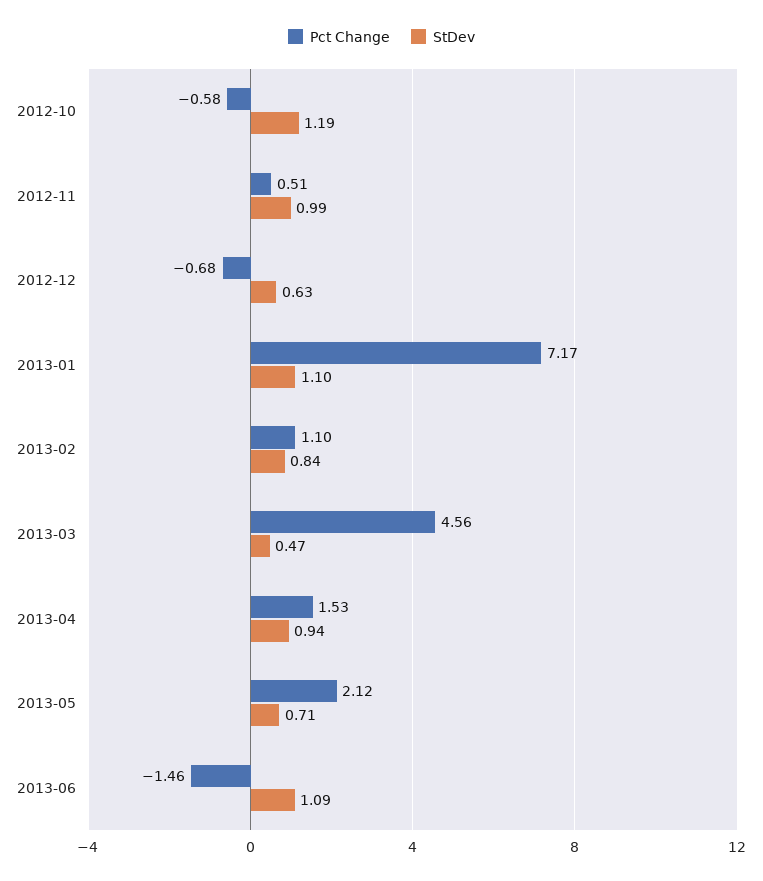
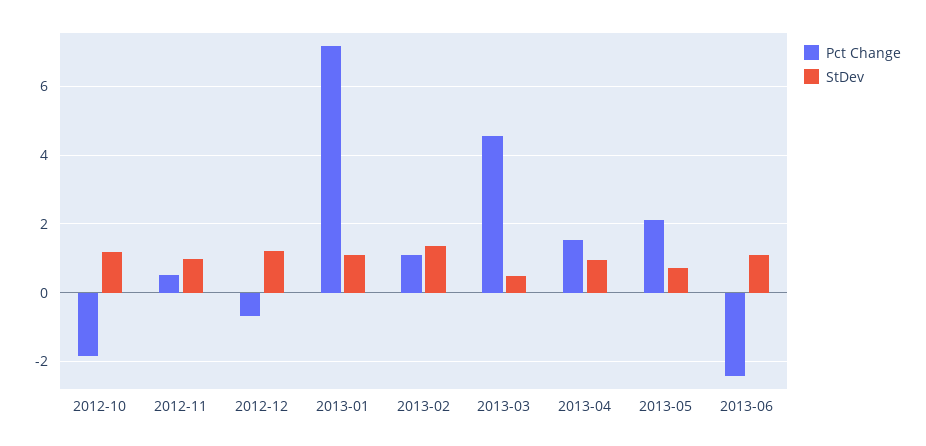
Pct Change, 2012-10: -0.58 -> -1.8
StDev, 2012-12: 0.63 -> 1.2
StDev, 2013-02: 0.84 -> 1.4
Pct Change, 2013-06: -1.46 -> -2.4

